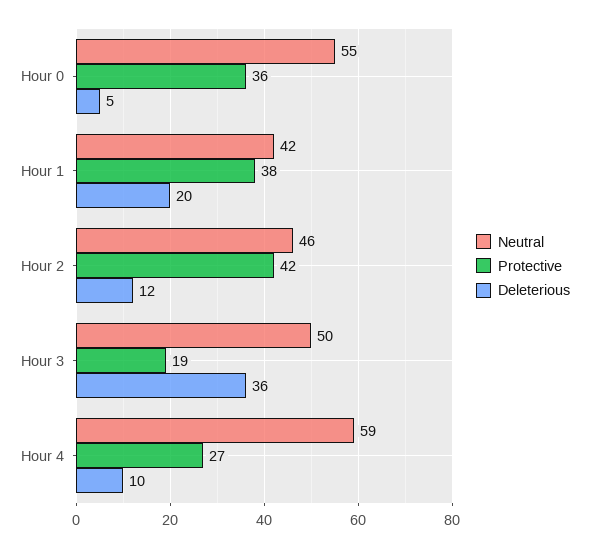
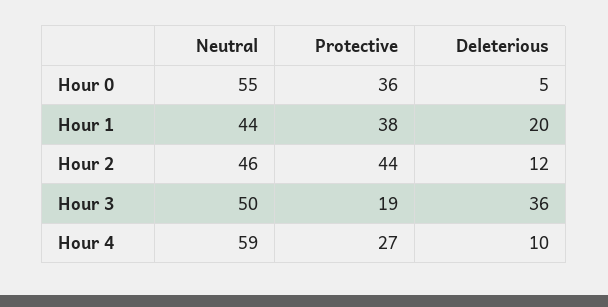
Neutral, Hour 1: 42 -> 44
Protective, Hour 2: 42 -> 44

